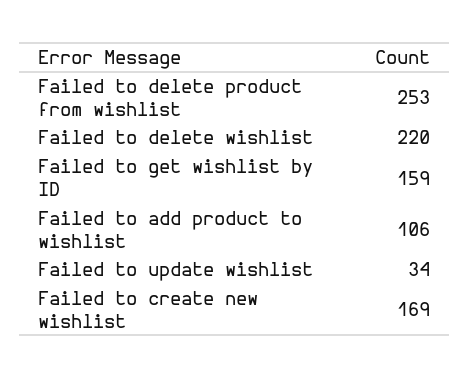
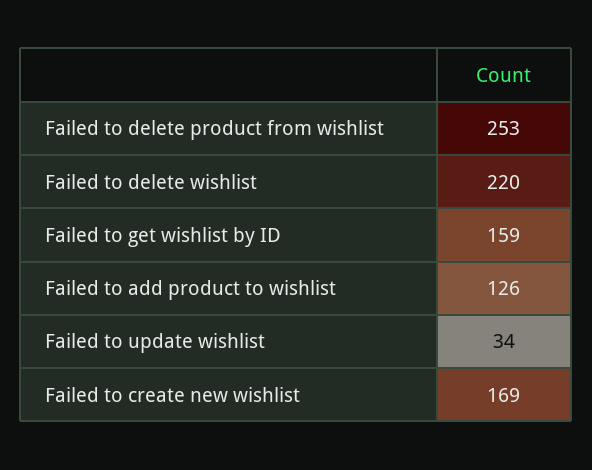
Failed to add product to wishlist: 106 -> 126

